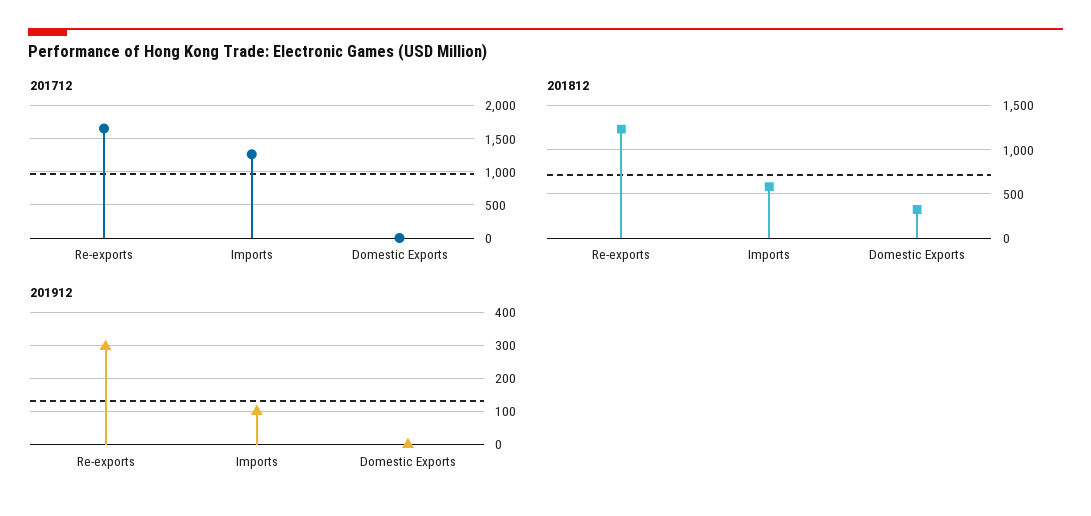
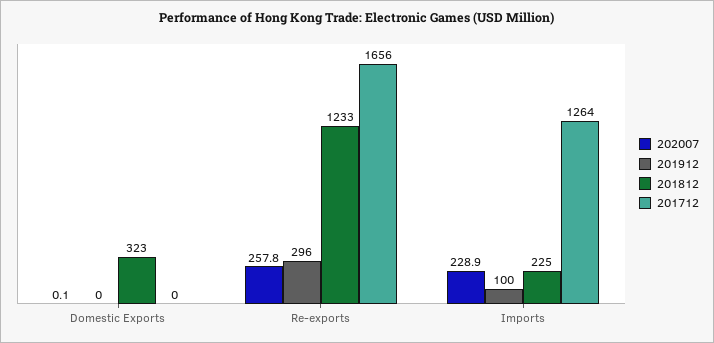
201812, Imports: 600 -> 225
202007, Domestic Exports: none -> 0.1
202007, Re-exports: none -> 257.8
202007, Imports: none -> 228.9

